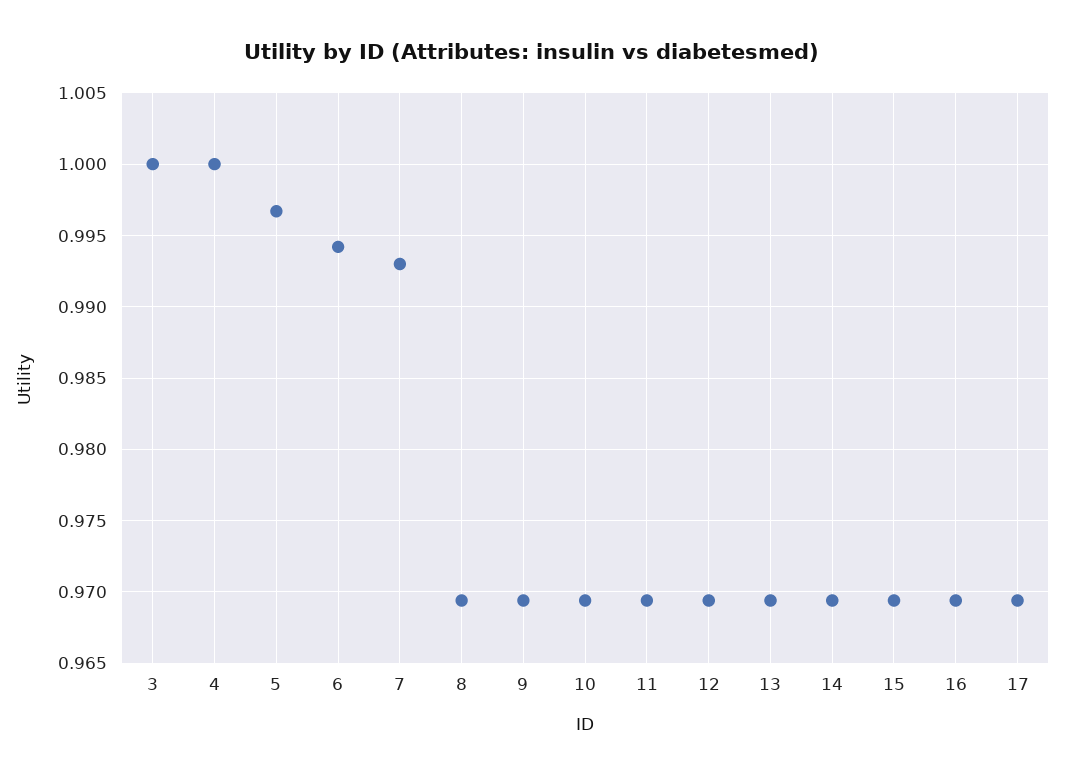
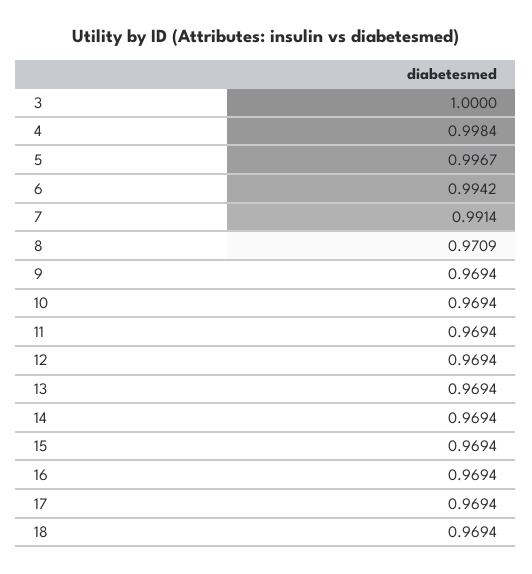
4: 1 -> 0.9984
7: 0.993 -> 0.9914
8: 0.9695 -> 0.9709
18: none -> 0.9694

